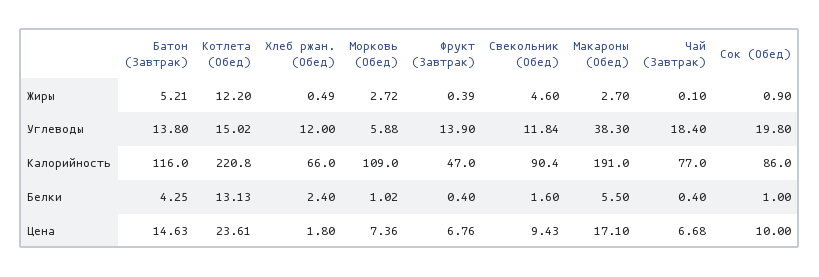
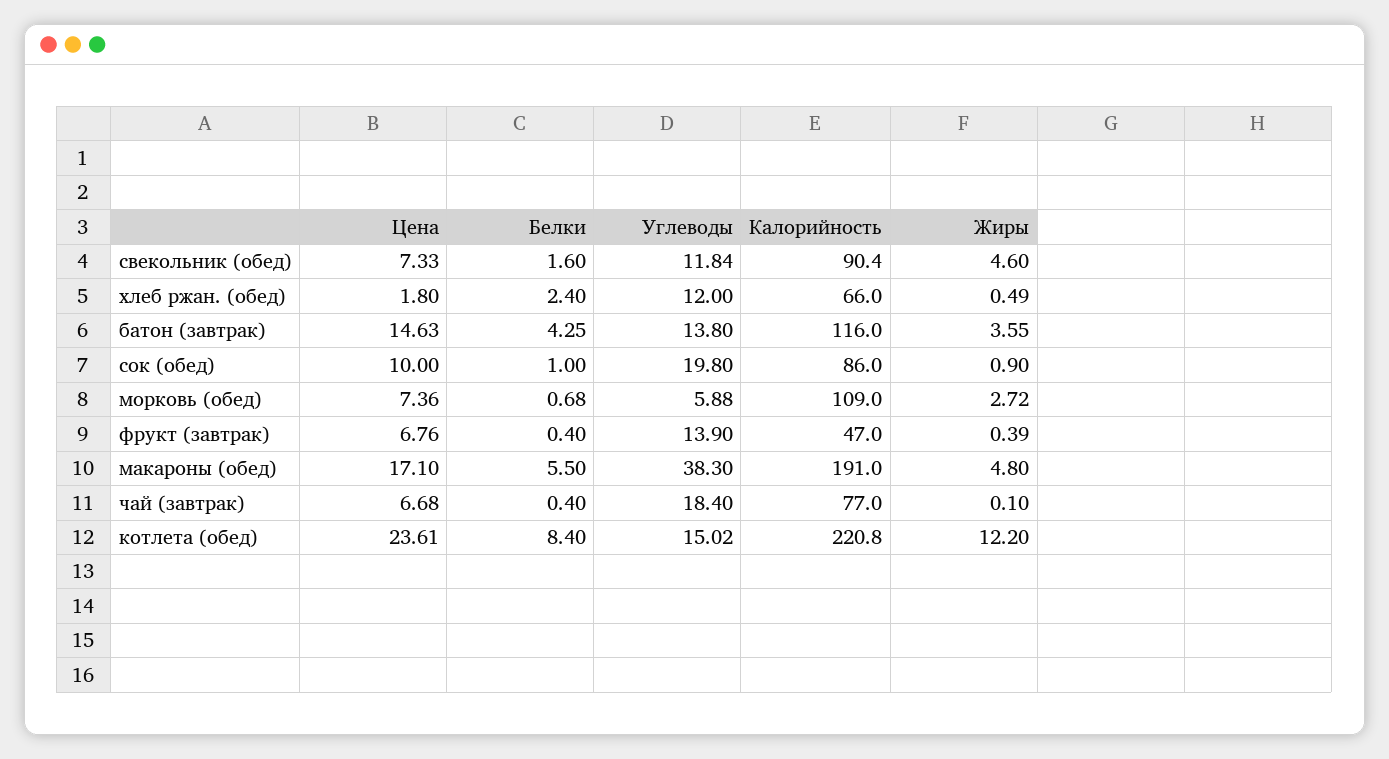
Батон (Завтрак), Жиры: 5.21 -> 3.55
Макароны (Обед), Жиры: 2.7 -> 4.8
Котлета (Обед), Белки: 13.13 -> 8.4
Морковь (Обед), Белки: 1.02 -> 0.68
Свекольник (Обед), Цена: 9.43 -> 7.33

